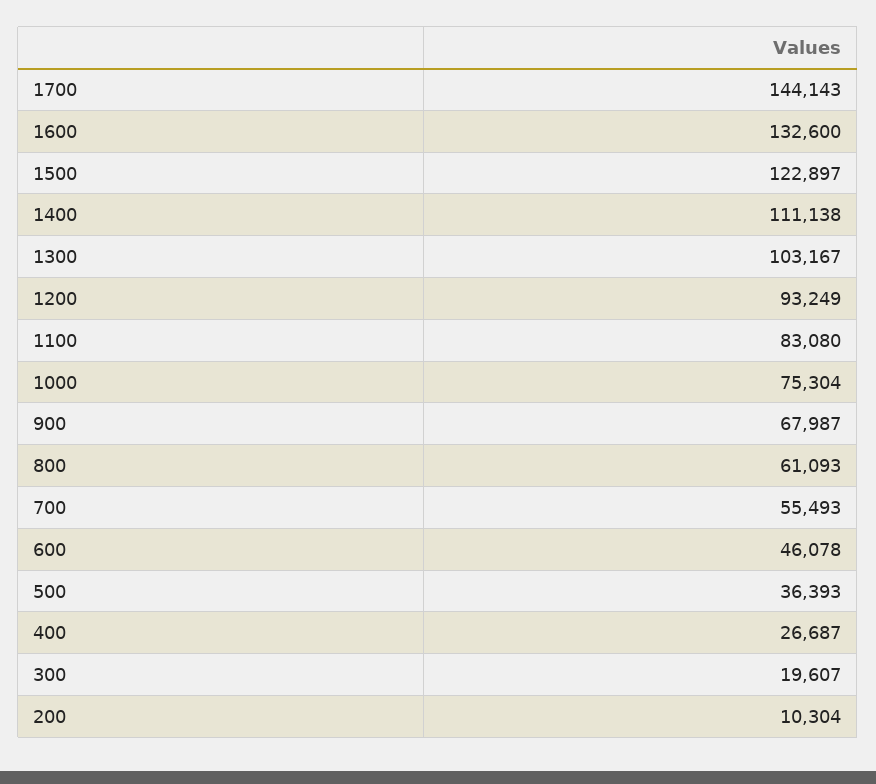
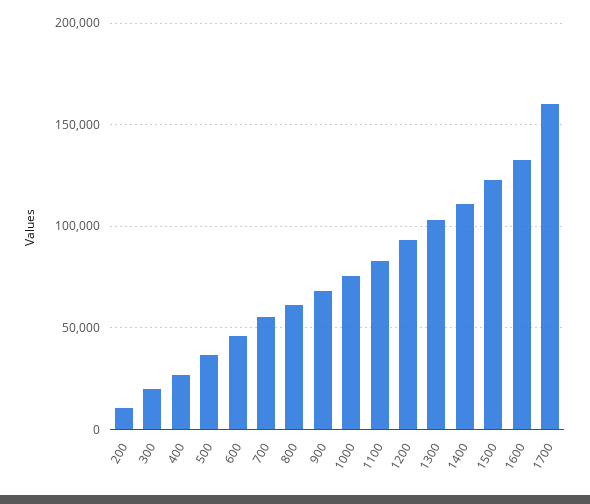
1700: 144143 -> 160000

